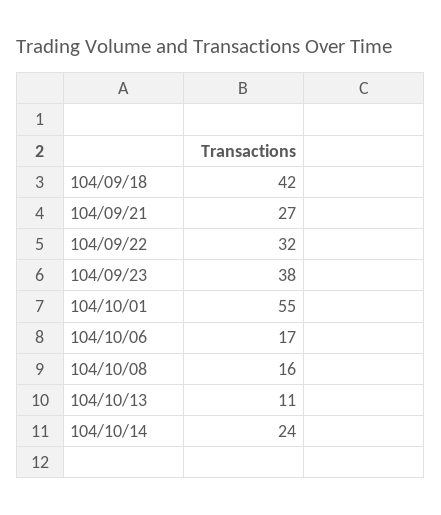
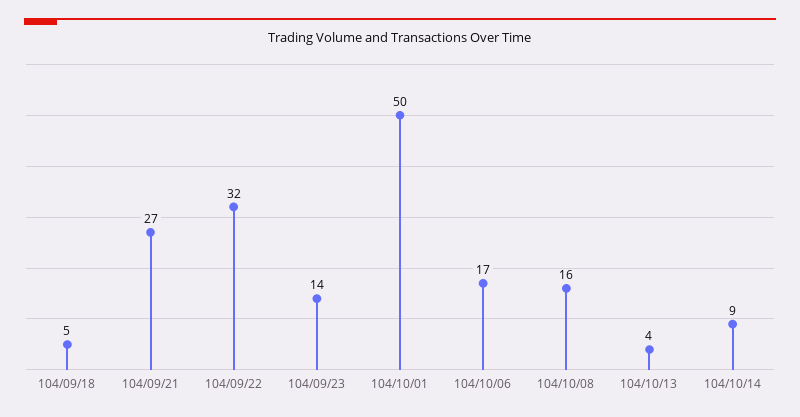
104/09/18: 42 -> 5
104/09/23: 38 -> 14
104/10/01: 55 -> 50
104/10/13: 11 -> 4
104/10/14: 24 -> 9

